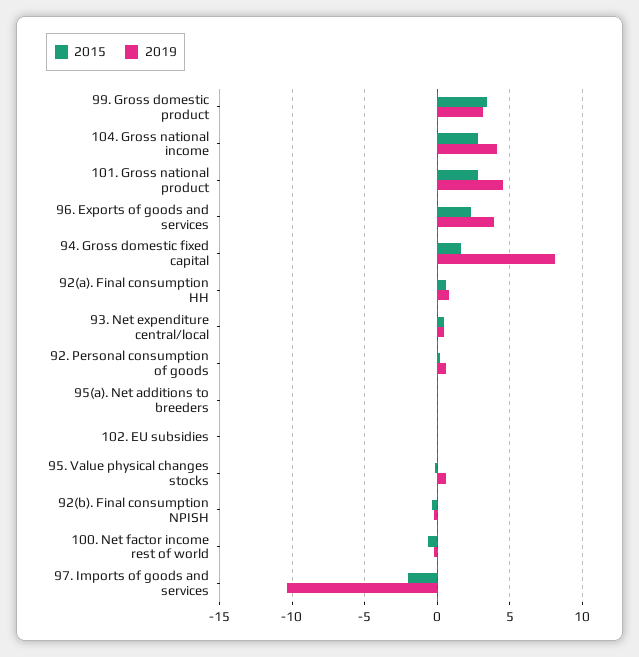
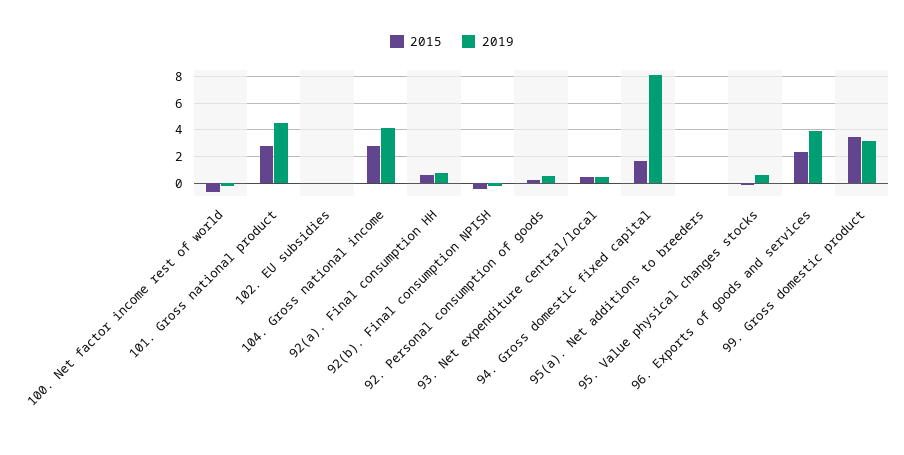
2015, 97. Imports of goods and services: -2 -> none
2019, 97. Imports of goods and services: -10.5 -> none

